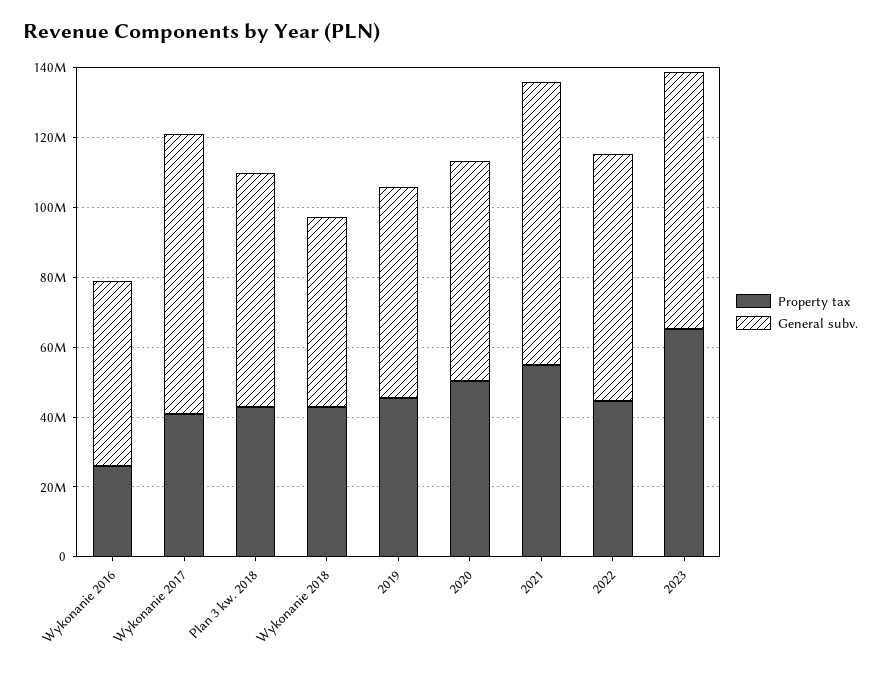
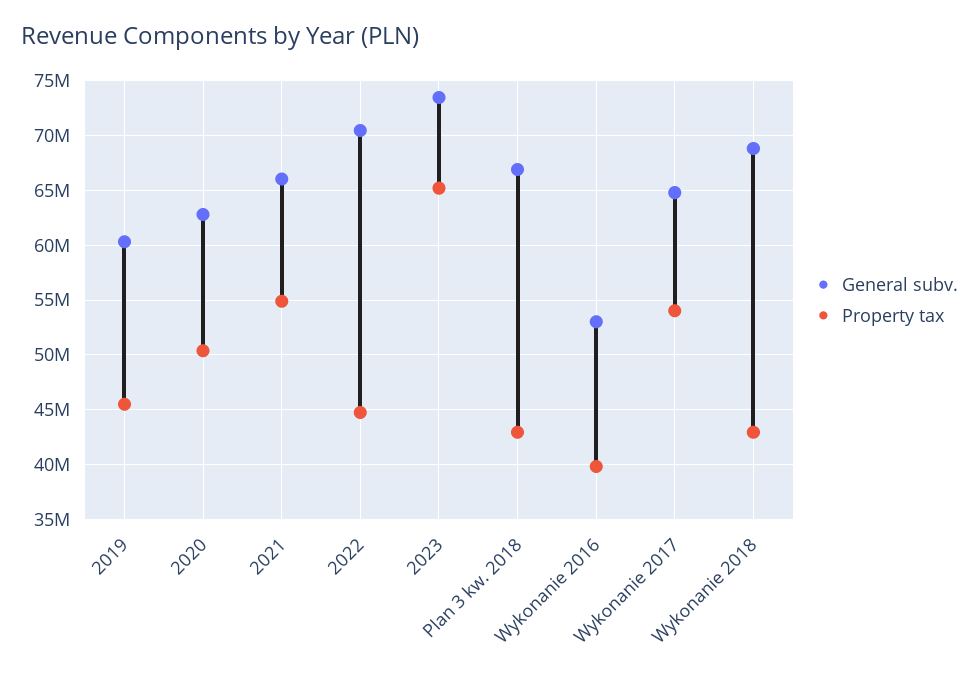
Property tax, Wykonanie 2016: 25000000 -> 40000000
Property tax, Wykonanie 2017: 40000000 -> 54000000
General subv., Wykonanie 2017: 80000000 -> 65000000
General subv., Wykonanie 2018: 55000000 -> 69000000
General subv., 2021: 80000000 -> 66000000

